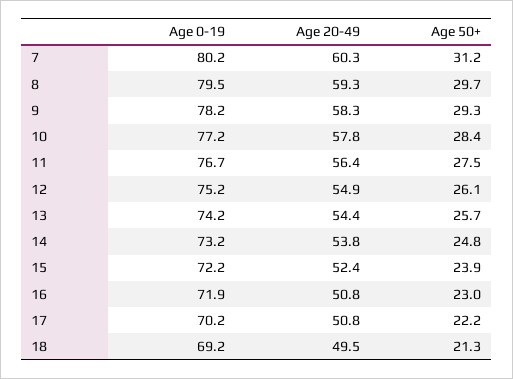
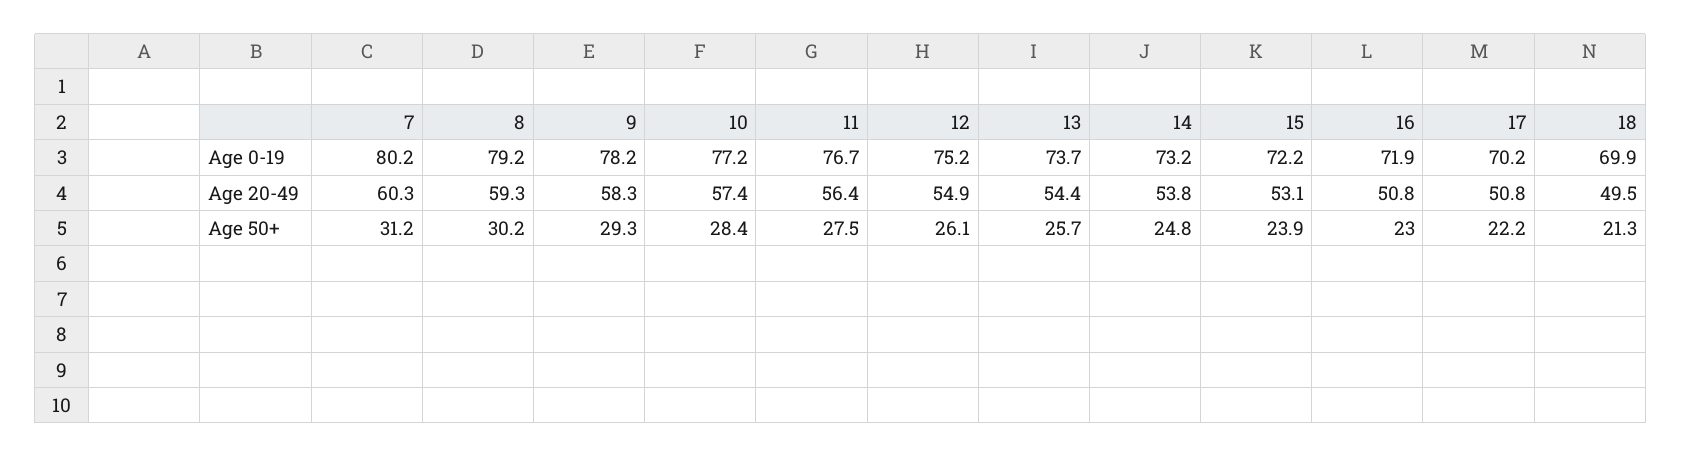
Age 0-19, 8: 79.5 -> 79.2
Age 50+, 8: 29.7 -> 30.2
Age 20-49, 10: 57.8 -> 57.4
Age 0-19, 13: 74.2 -> 73.7
Age 20-49, 15: 52.4 -> 53.1
Age 0-19, 18: 69.2 -> 69.9

